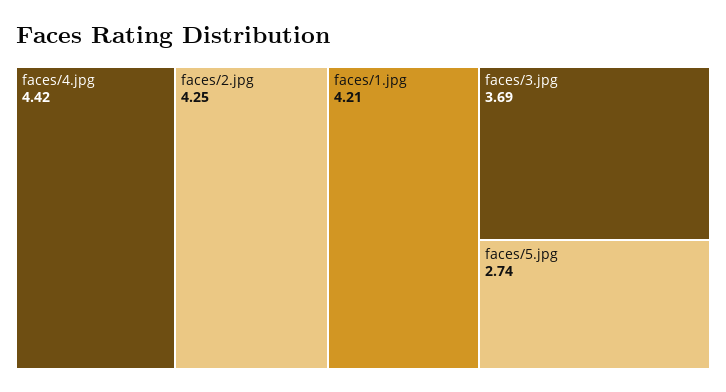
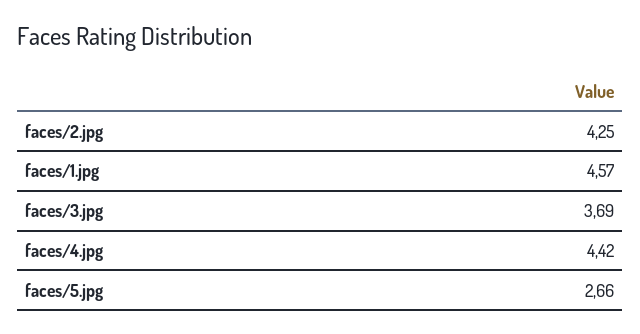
faces/1.jpg: 4.21 -> 4.57
faces/5.jpg: 2.74 -> 2.66

